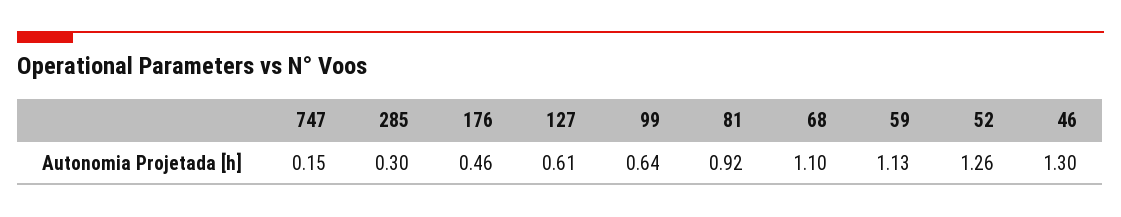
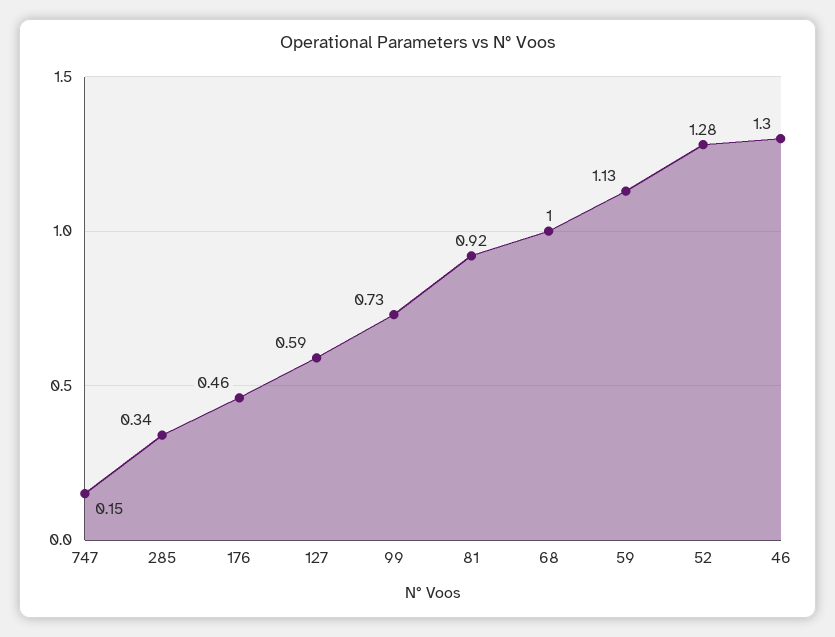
285: 0.3 -> 0.34
127: 0.61 -> 0.59
99: 0.64 -> 0.73
68: 1.1 -> 1
52: 1.26 -> 1.28

